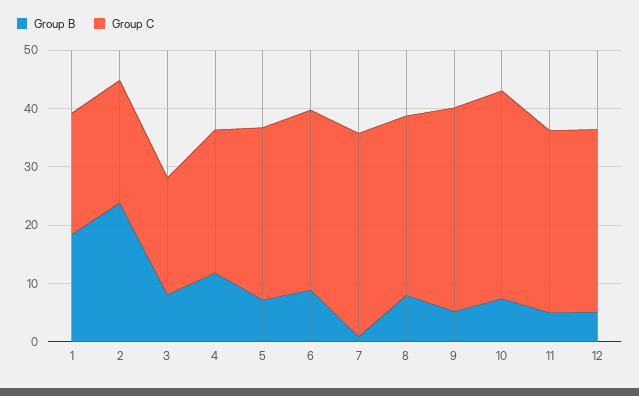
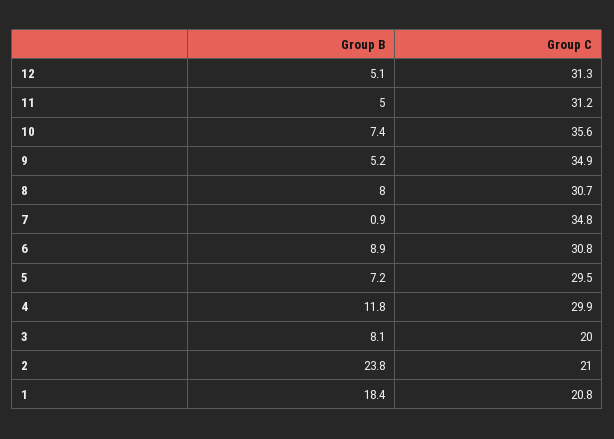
Group C, 4: 24 -> 29.9

